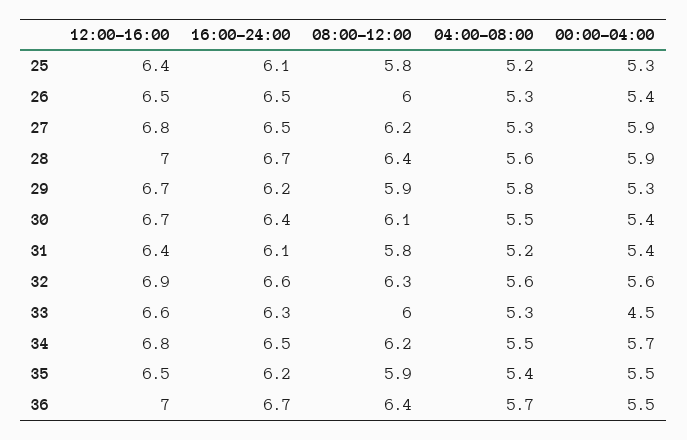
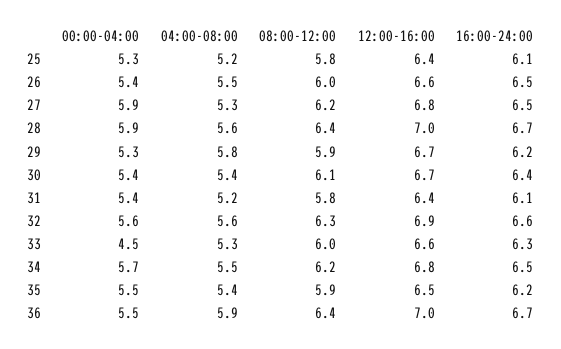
12:00-16:00, 26: 6.5 -> 6.6
04:00-08:00, 26: 5.3 -> 5.5
04:00-08:00, 30: 5.5 -> 5.4
04:00-08:00, 36: 5.7 -> 5.9

